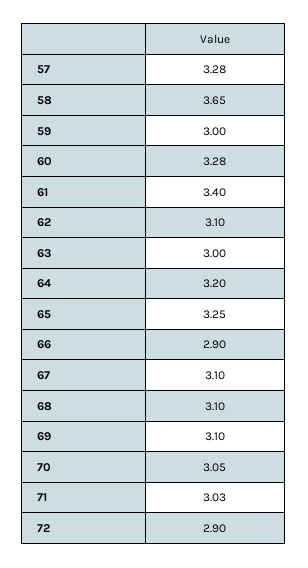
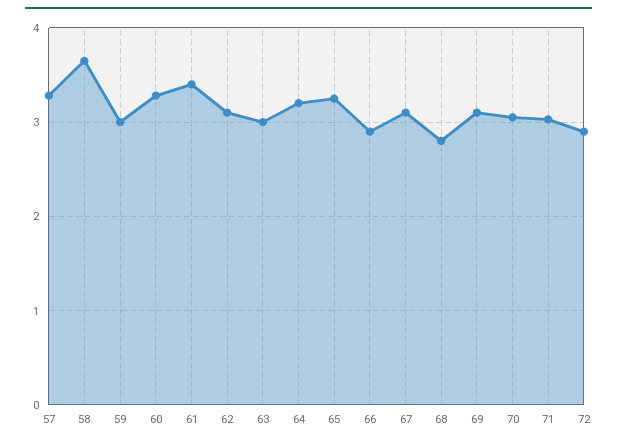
68: 3.1 -> 2.8

